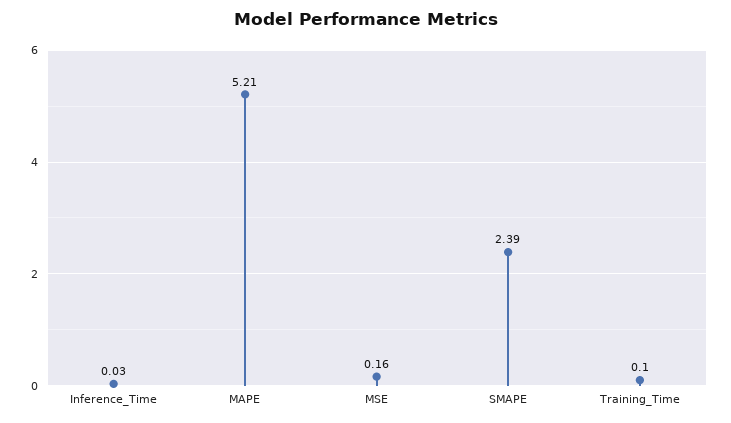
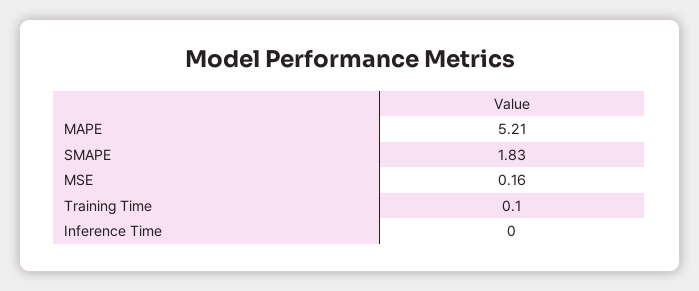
Inference_Time: 0.03 -> 0
SMAPE: 2.39 -> 1.83

